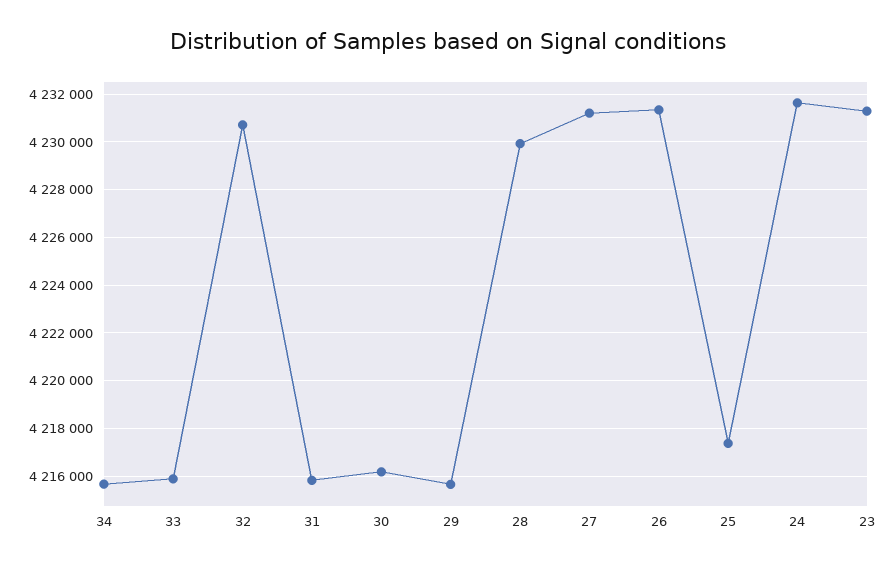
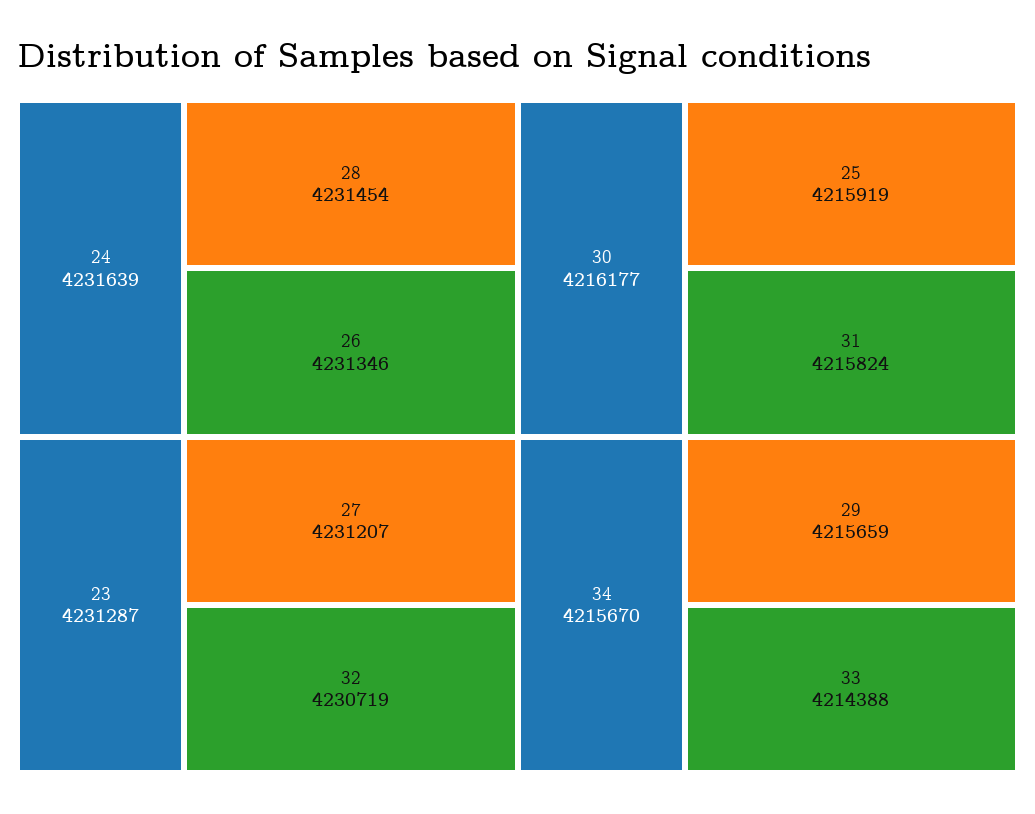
33: 4216000 -> 4214388
28: 4230000 -> 4231454
25: 4217500 -> 4215919

